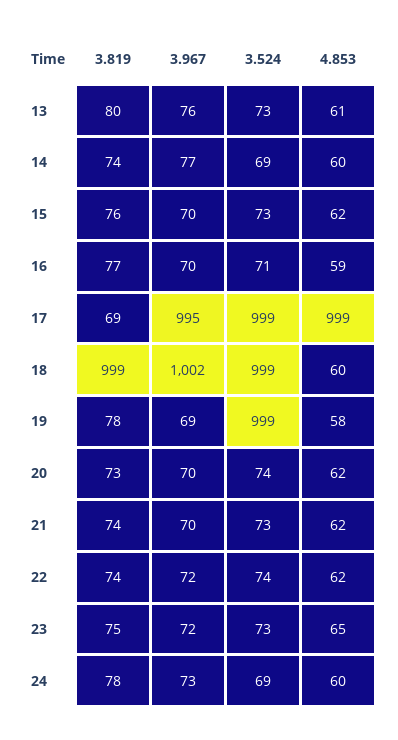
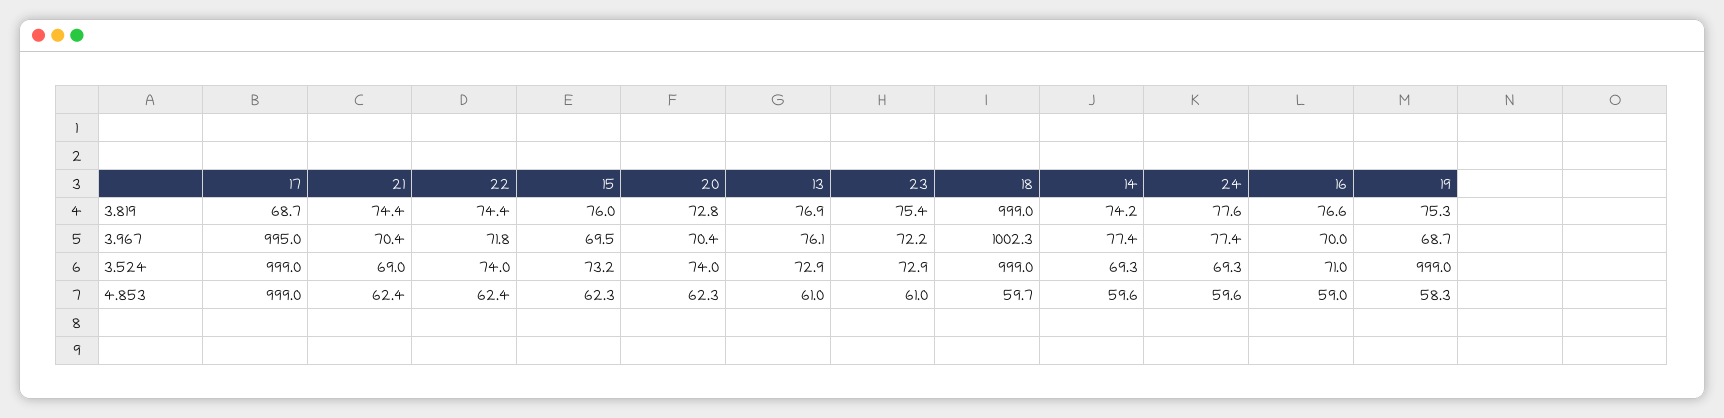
3.819, 13: 80 -> 76.9
3.819, 19: 78 -> 75.3
3.524, 21: 73 -> 69
4.853, 23: 65 -> 61
3.967, 24: 73 -> 77.4

